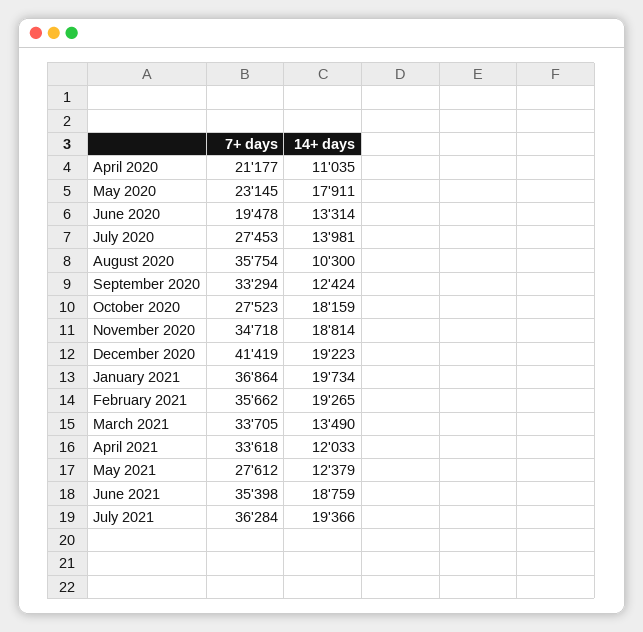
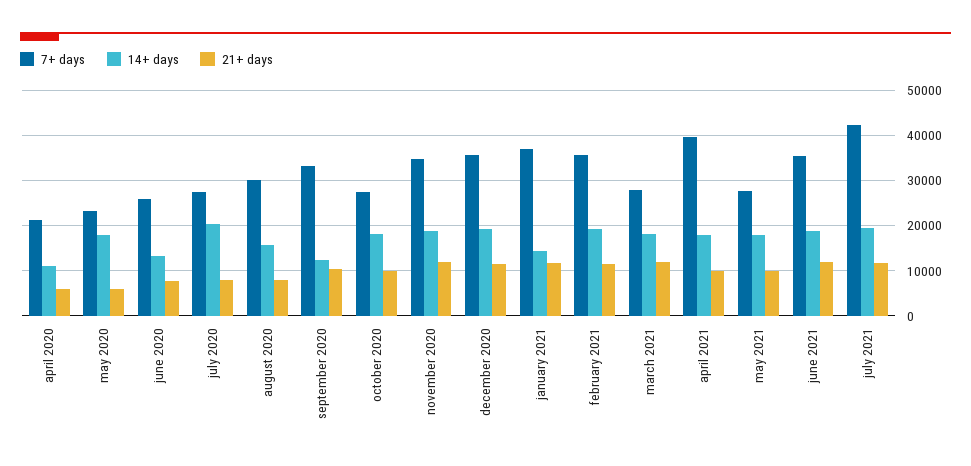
7+ days, June 2020: 19478 -> 26000
14+ days, July 2020: 13981 -> 20000
7+ days, August 2020: 35754 -> 30000
14+ days, August 2020: 10300 -> 16000
7+ days, December 2020: 41419 -> 36000
14+ days, January 2021: 19734 -> 14000
7+ days, March 2021: 33705 -> 28000
14+ days, March 2021: 13490 -> 18000
7+ days, April 2021: 33618 -> 40000
14+ days, April 2021: 12033 -> 18000
14+ days, May 2021: 12379 -> 18000
7+ days, July 2021: 36284 -> 42000
21+ days, April 2020: none -> 6000
21+ days, May 2020: none -> 6000
21+ days, June 2020: none -> 8000
21+ days, July 2020: none -> 8000
21+ days, August 2020: none -> 8000
21+ days, September 2020: none -> 10000
21+ days, October 2020: none -> 10000
21+ days, November 2020: none -> 12000
21+ days, December 2020: none -> 12000
21+ days, January 2021: none -> 12000
21+ days, February 2021: none -> 12000
21+ days, March 2021: none -> 12000
21+ days, April 2021: none -> 10000
21+ days, May 2021: none -> 10000
21+ days, June 2021: none -> 12000
21+ days, July 2021: none -> 12000

